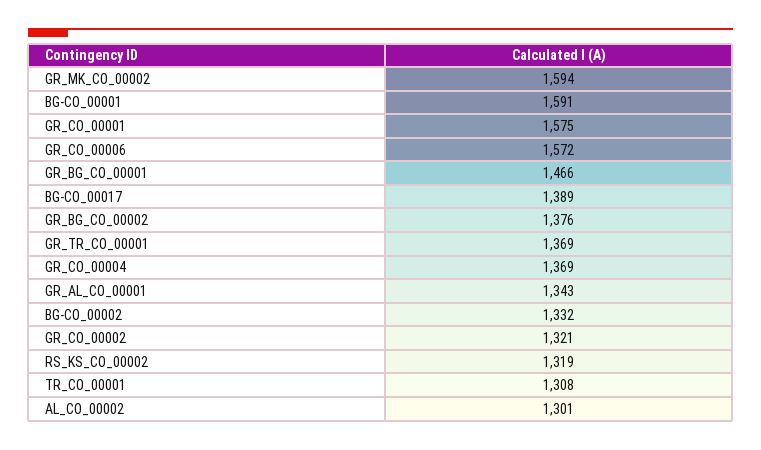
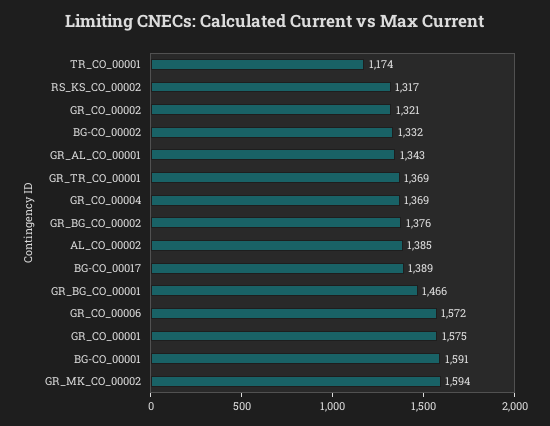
RS_KS_CO_00002: 1319 -> 1317
TR_CO_00001: 1308 -> 1174
AL_CO_00002: 1301 -> 1385

